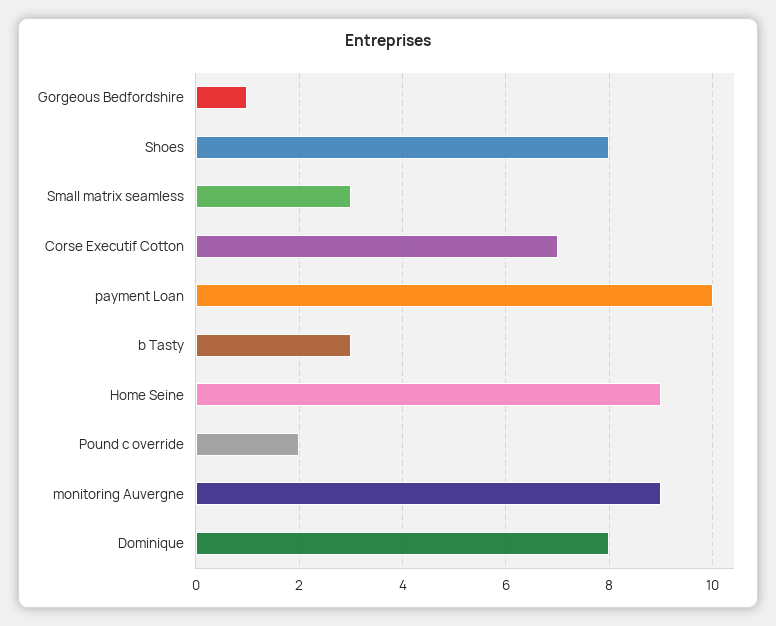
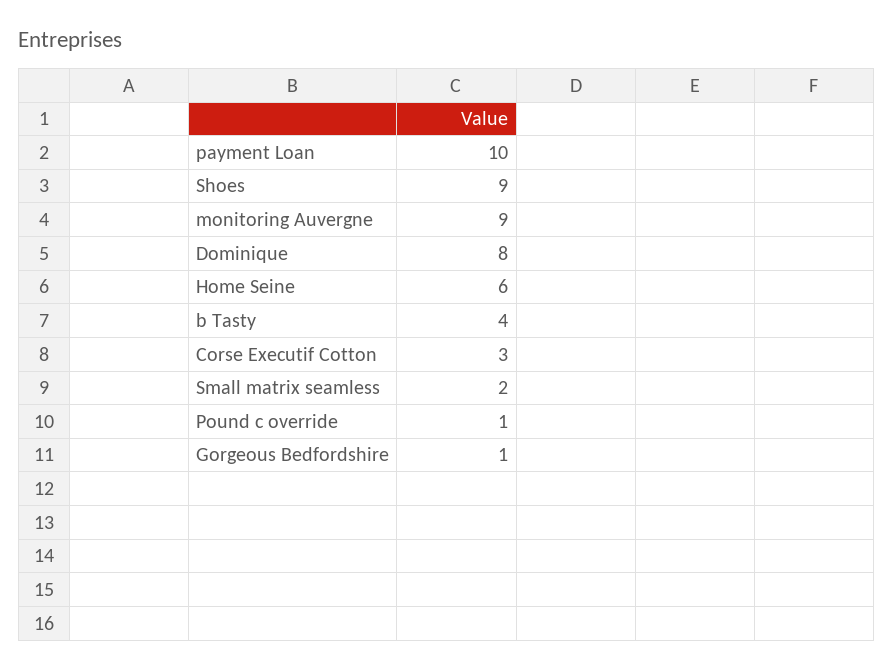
Shoes: 8 -> 9
Small matrix seamless: 3 -> 2
Corse Executif Cotton: 7 -> 3
b Tasty: 3 -> 4
Home Seine: 9 -> 6
Pound c override: 2 -> 1

